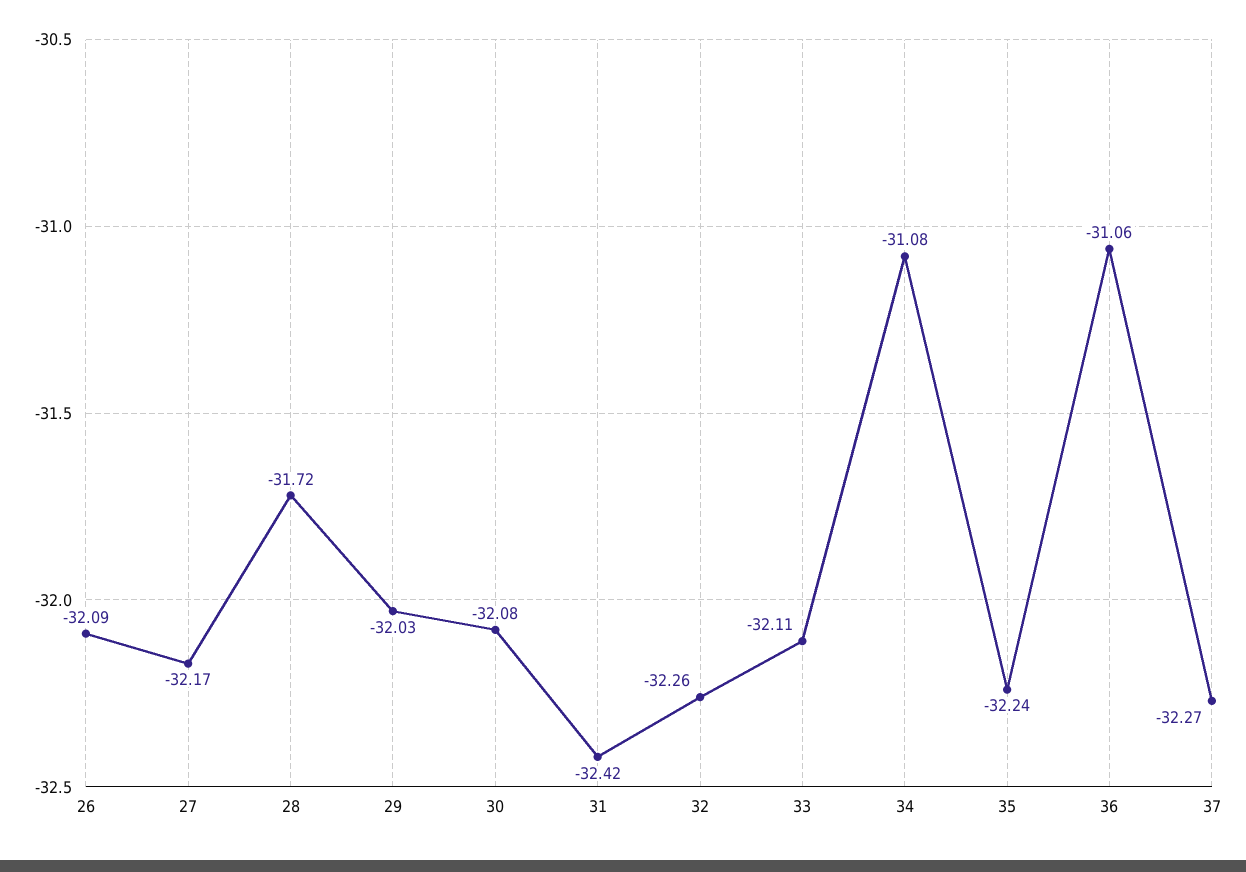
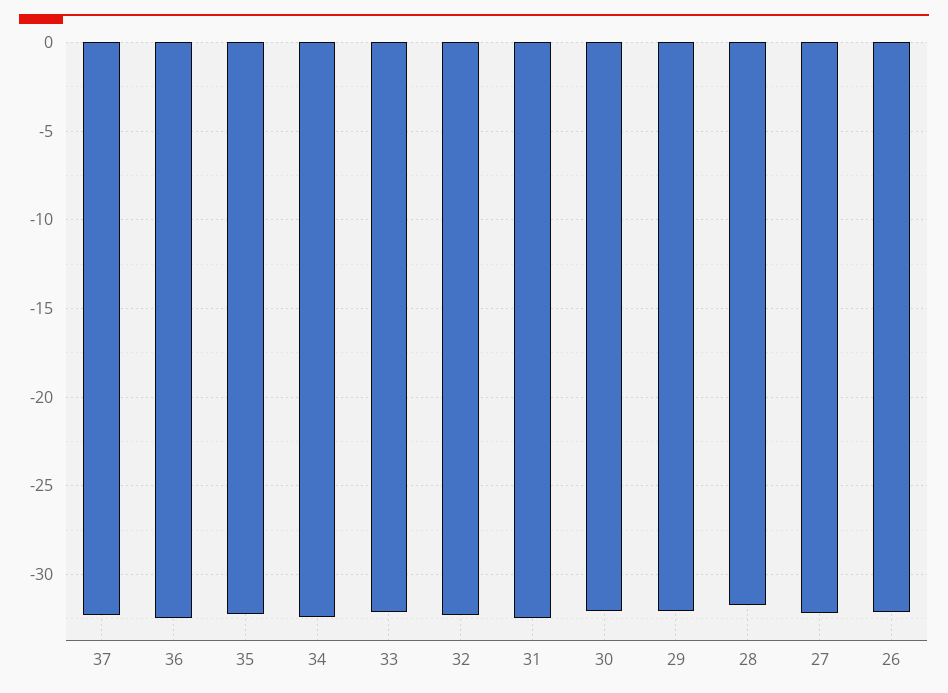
34: -31.08 -> -32.5
36: -31.06 -> -32.5

